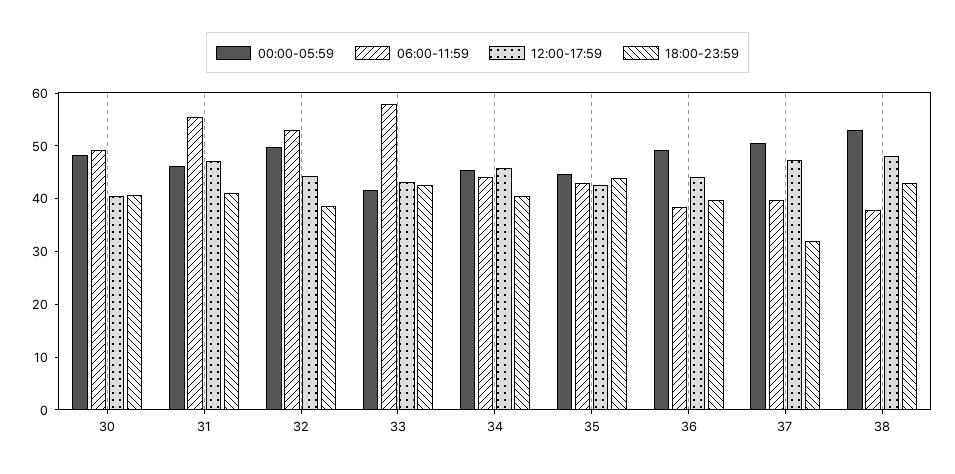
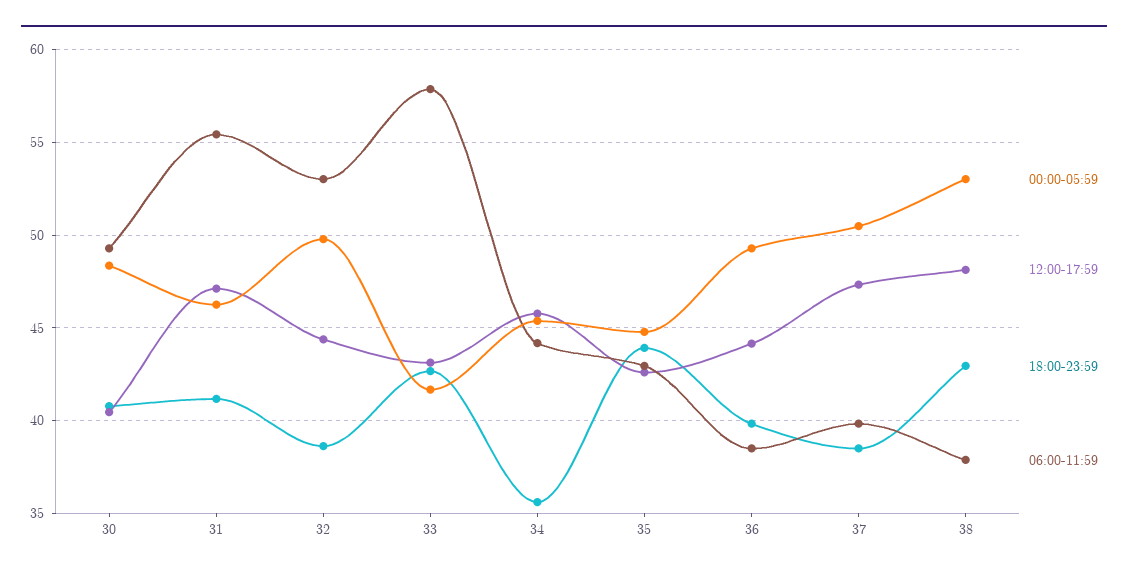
18:00-23:59, 34: 40 -> 35.5
18:00-23:59, 37: 32 -> 38.5

